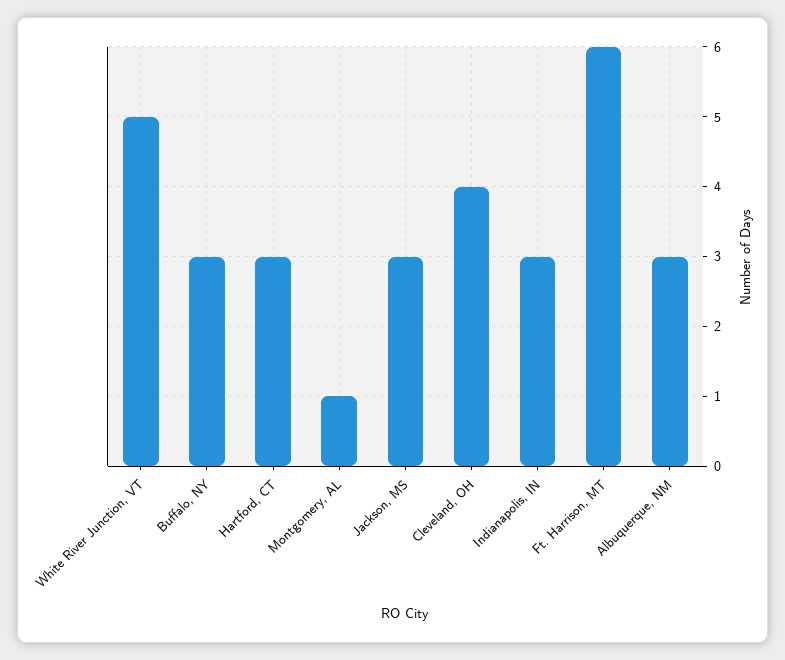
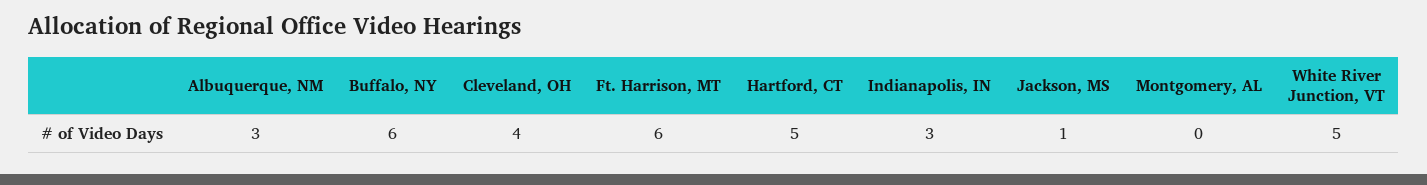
Buffalo, NY: 3 -> 6
Hartford, CT: 3 -> 5
Montgomery, AL: 1 -> 0
Jackson, MS: 3 -> 1

